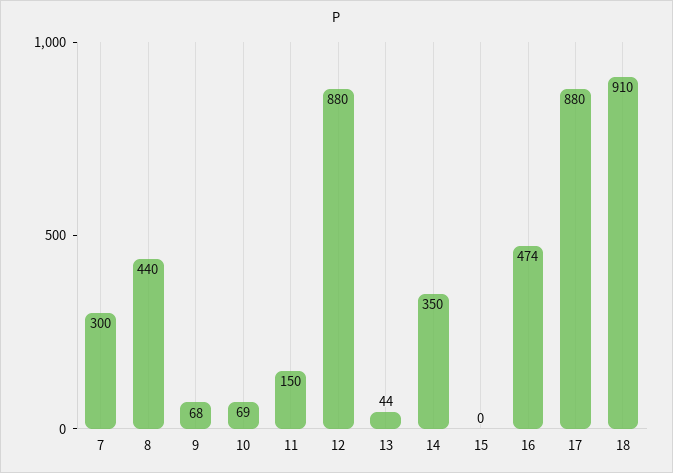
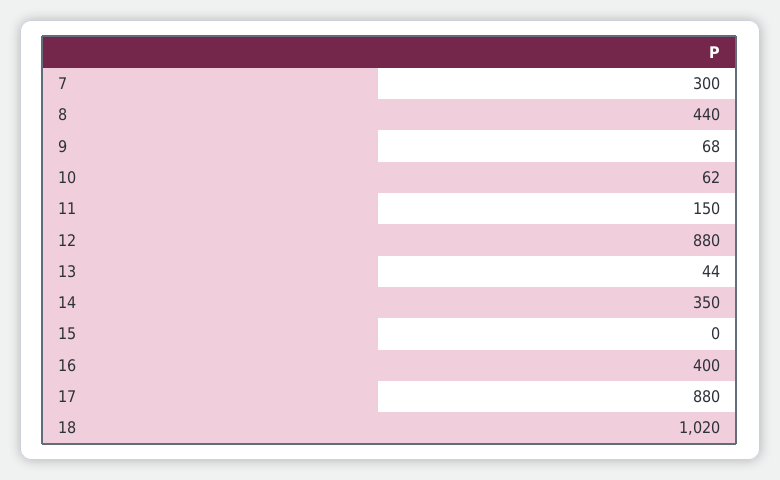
10: 69 -> 62
16: 474 -> 400
18: 910 -> 1020

